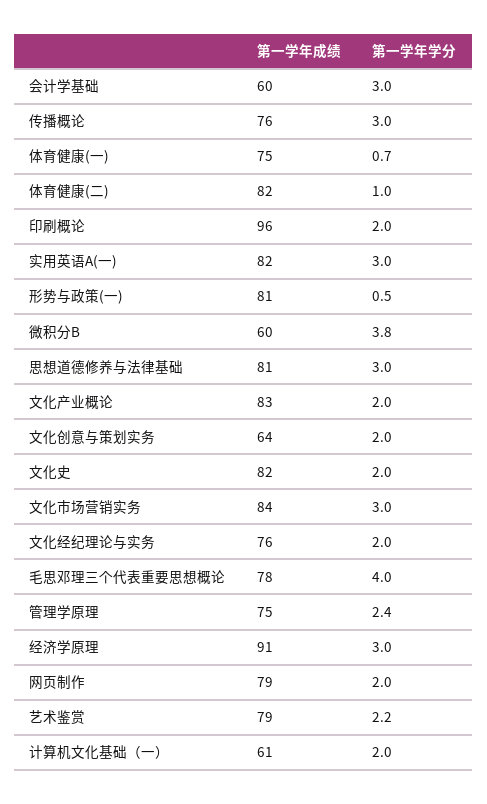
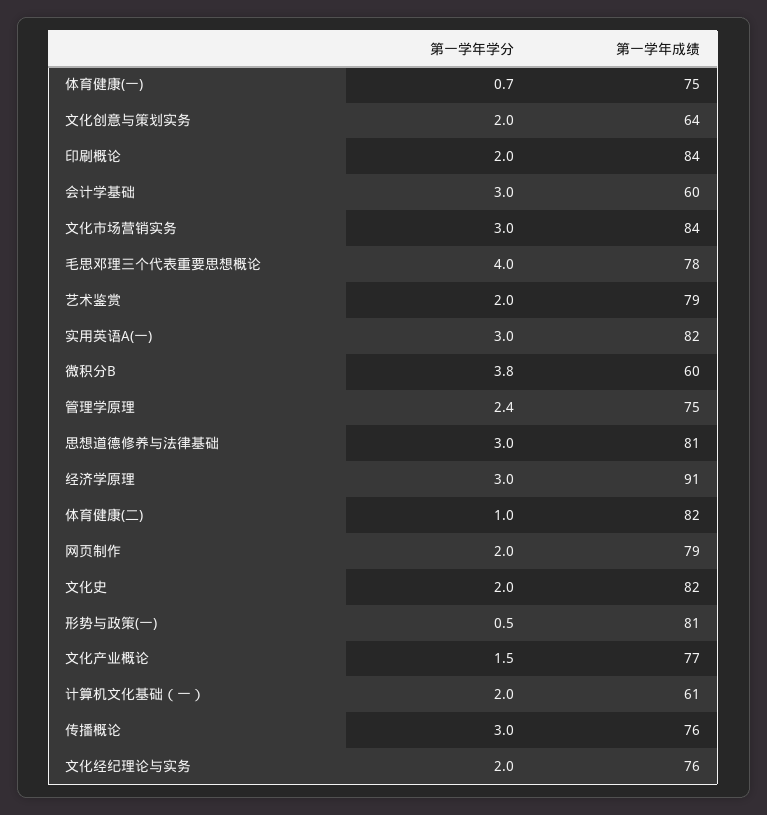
第一学年成绩, 印刷概论: 96 -> 84
第一学年成绩, 文化产业概论: 83 -> 77
第一学年学分, 文化产业概论: 2 -> 1.5
第一学年学分, 艺术鉴赏: 2.2 -> 2

